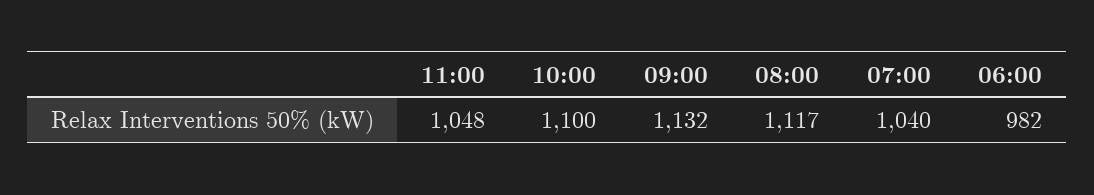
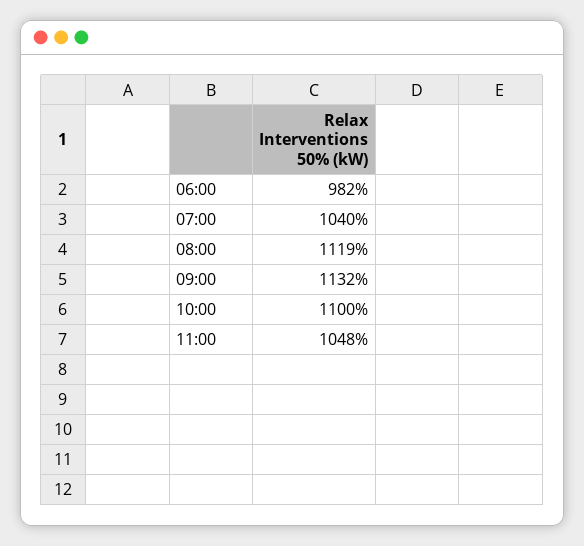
08:00: 1117 -> 1119

